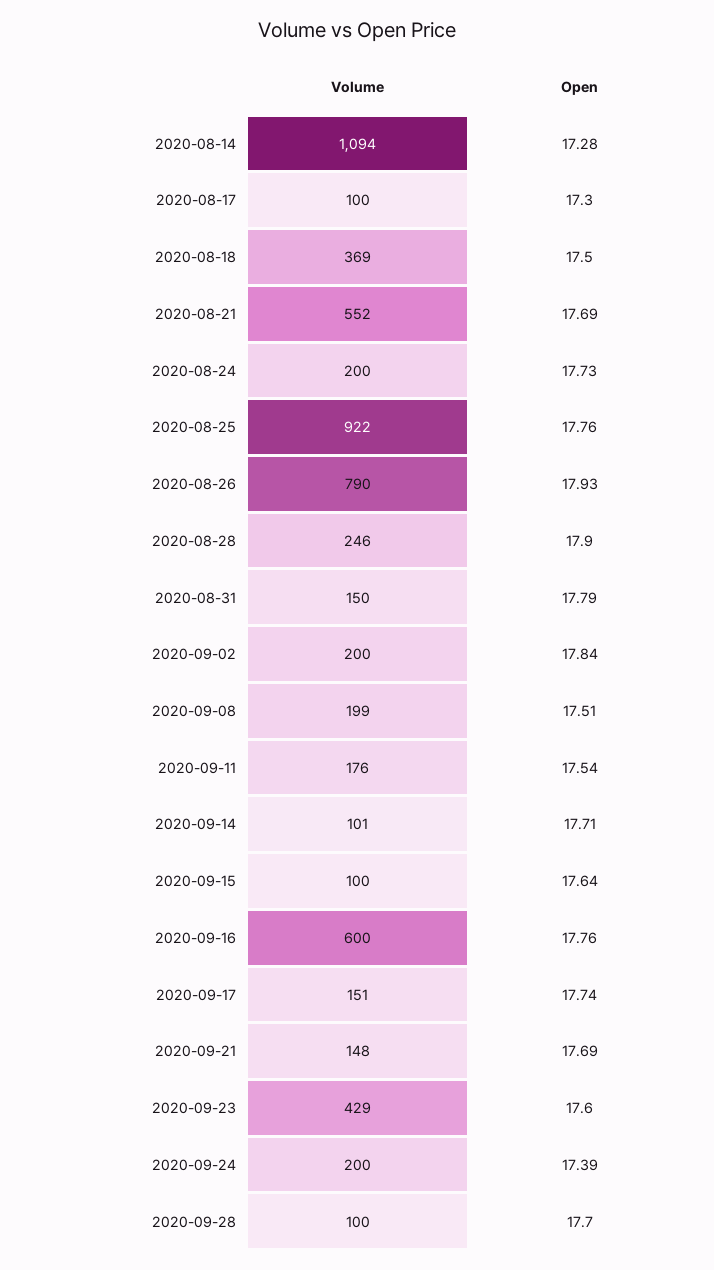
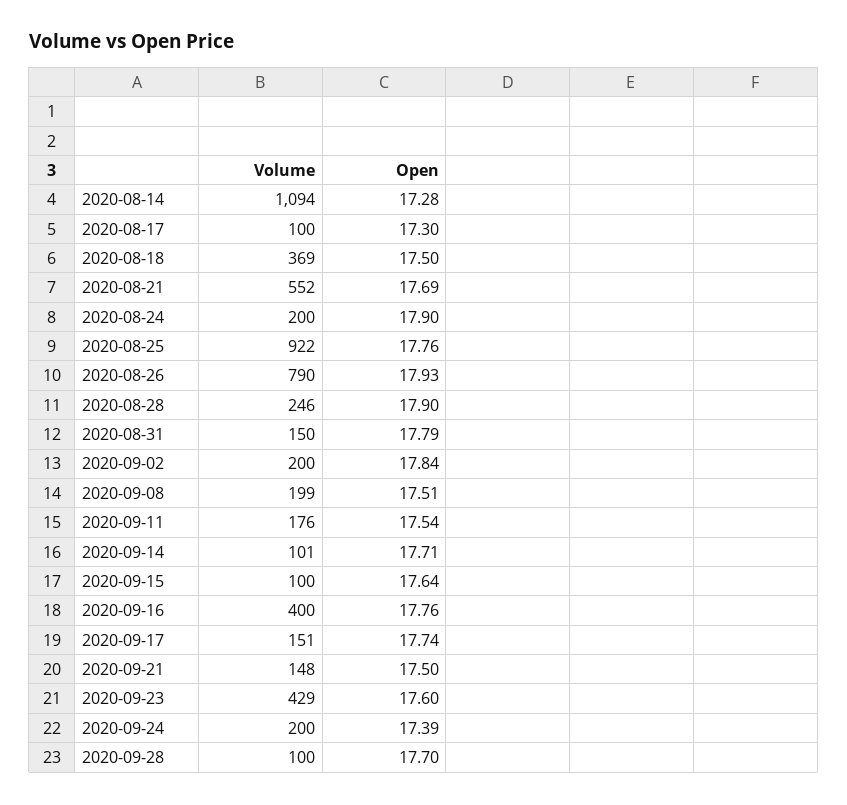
Open, 2020-08-24: 17.73 -> 17.9
Volume, 2020-09-16: 600 -> 400
Open, 2020-09-21: 17.69 -> 17.5

